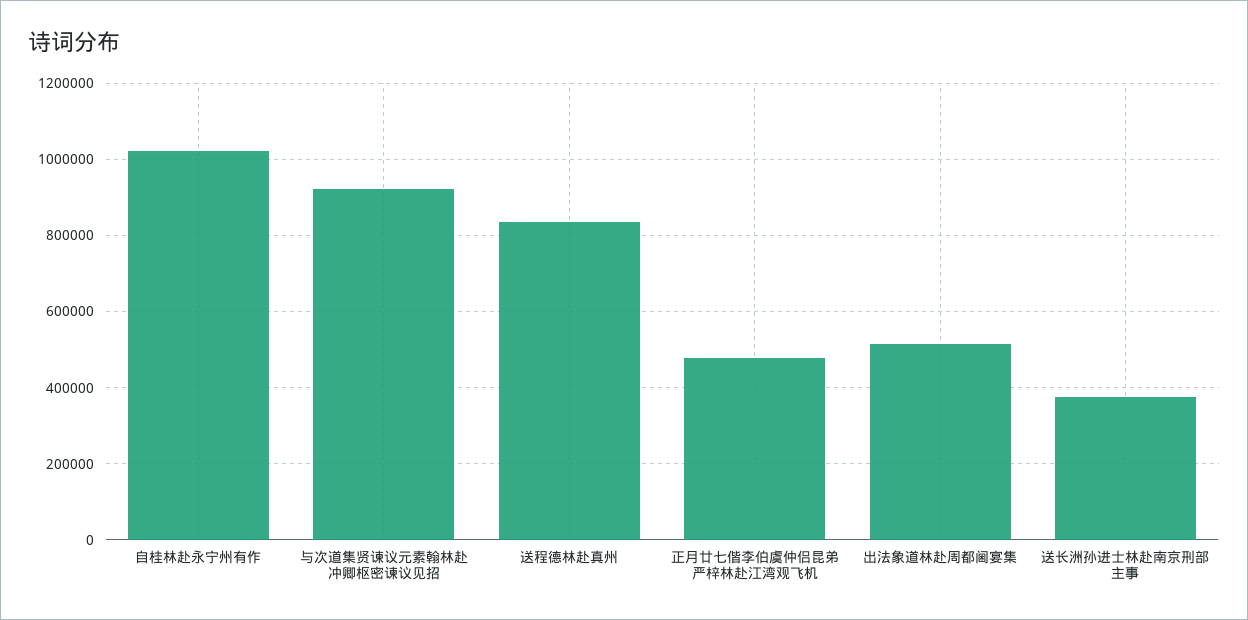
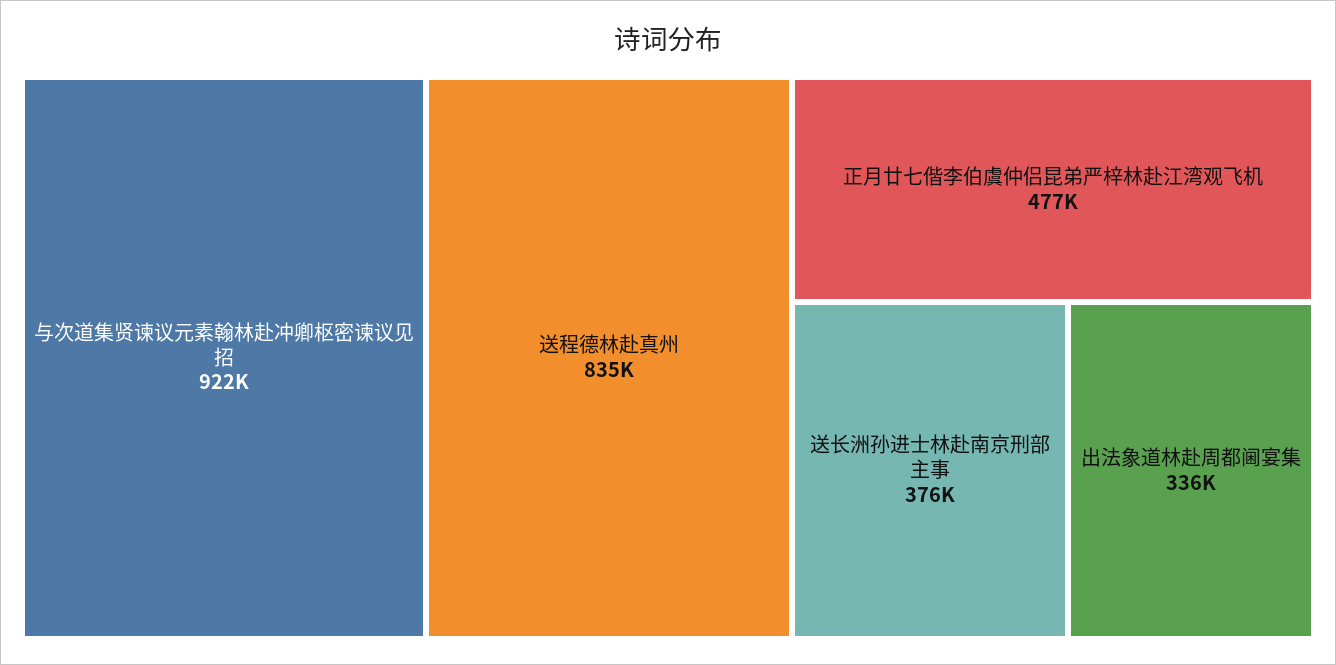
自桂林赴永宁州有作: 1020000 -> none
出法象道林赴周都阃宴集: 520000 -> 336000

